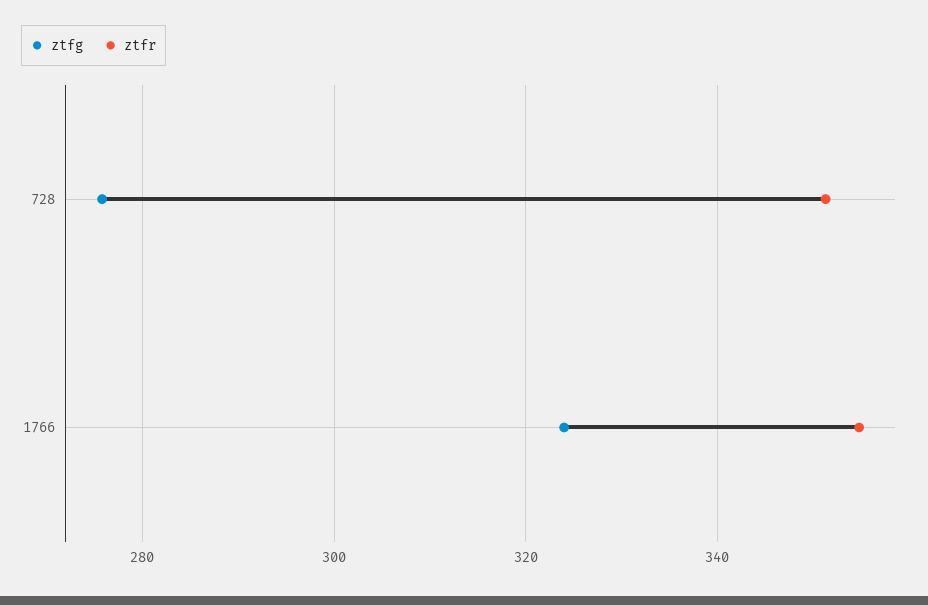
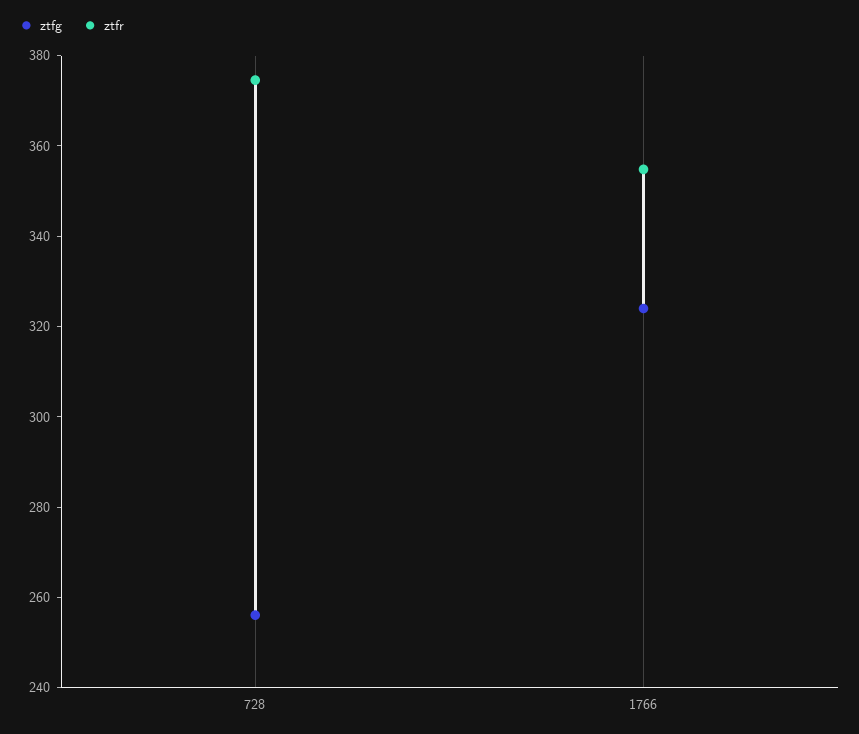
ztfg, 728: 276 -> 255
ztfr, 728: 352 -> 375

